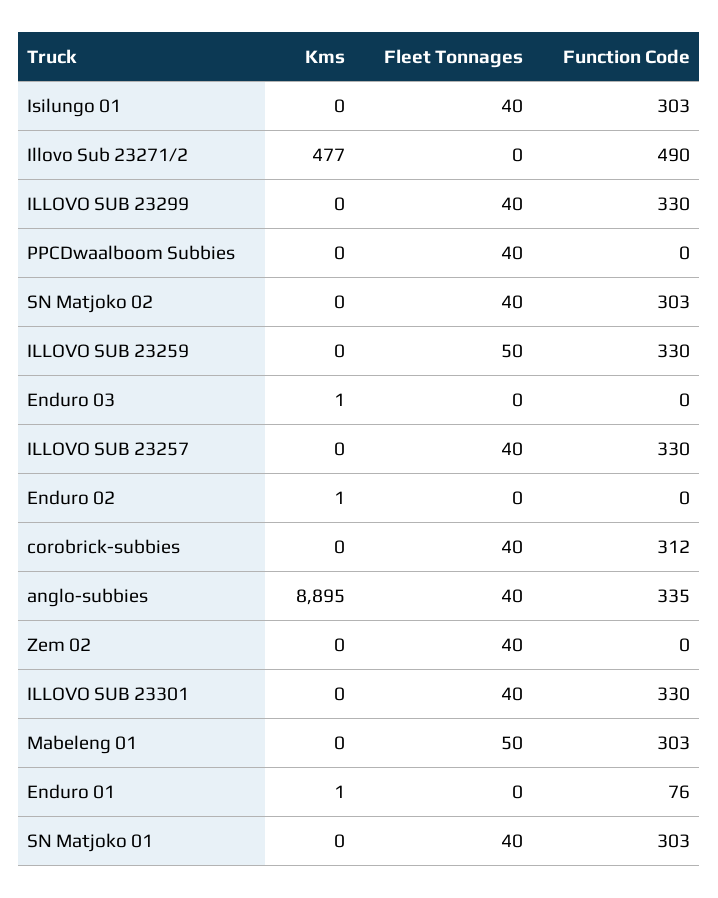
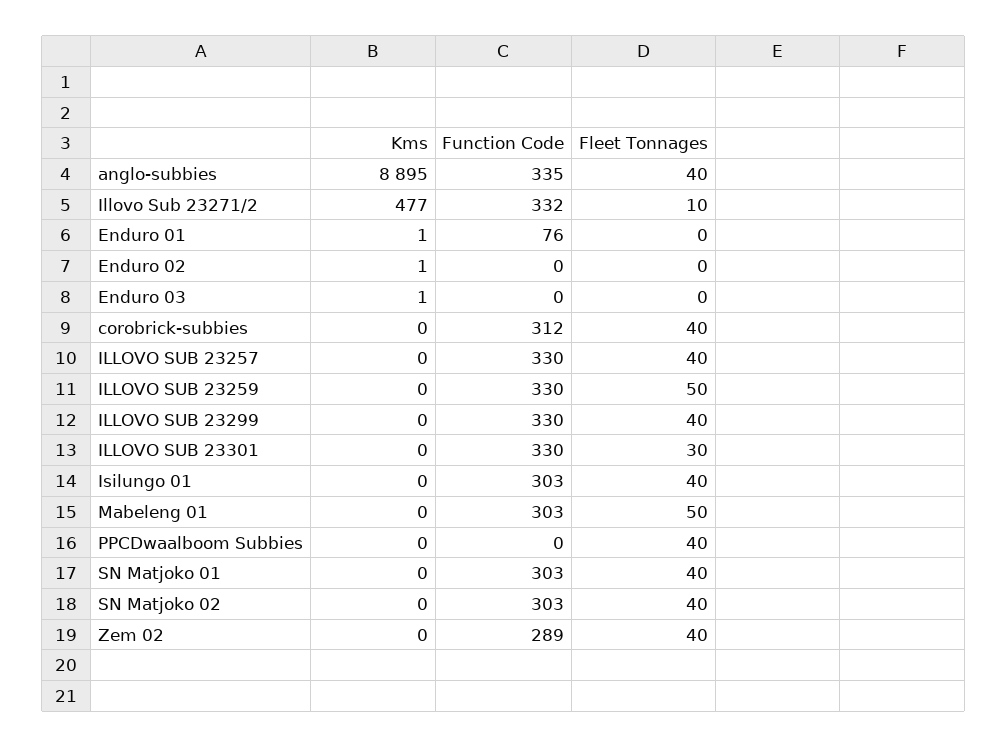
Fleet Tonnages, Illovo Sub 23271/2: 0 -> 10
Function Code, Illovo Sub 23271/2: 490 -> 332
Function Code, Zem 02: 0 -> 289
Fleet Tonnages, ILLOVO SUB 23301: 40 -> 30

